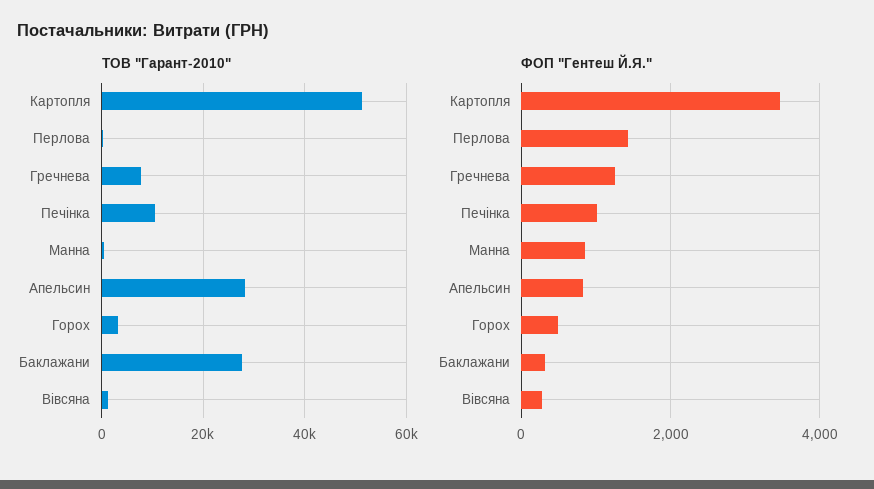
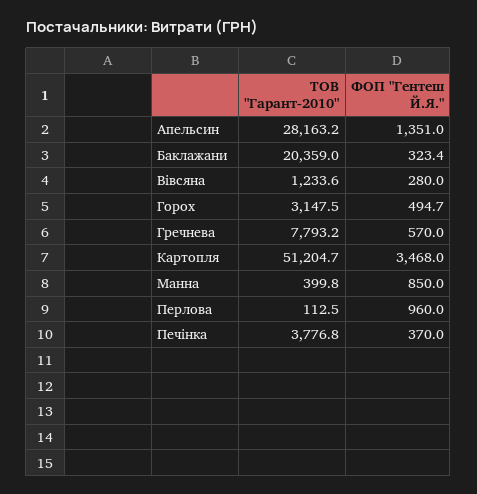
ТОВ "Гарант-2010", Печінка: 10000 -> 3776.8
ТОВ "Гарант-2010", Баклажани: 28000 -> 20359
ФОП "Гентеш Й.Я.", Перлова: 1400 -> 960
ФОП "Гентеш Й.Я.", Гречнева: 1200 -> 570
ФОП "Гентеш Й.Я.", Печінка: 1000 -> 370
ФОП "Гентеш Й.Я.", Апельсин: 800 -> 1351

